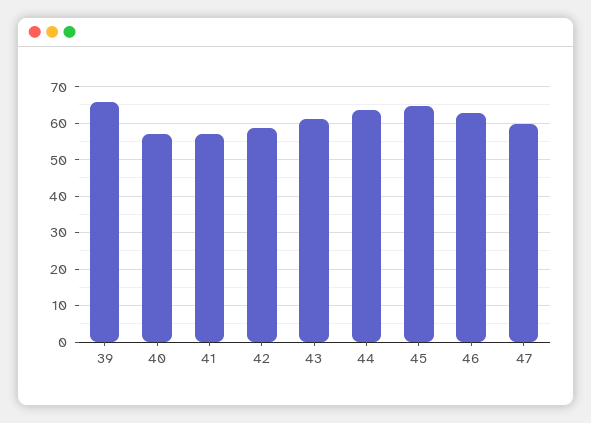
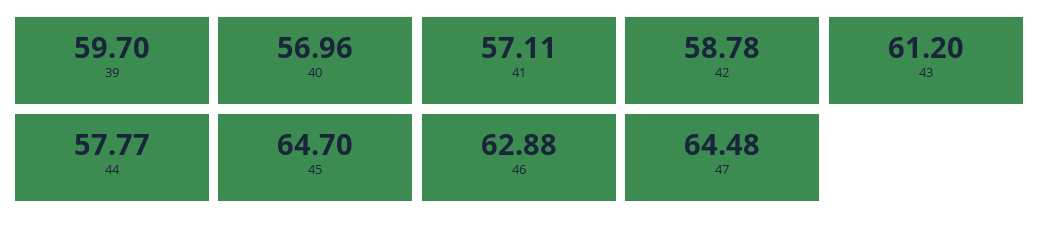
39: 66 -> 59.7
44: 64 -> 57.77
47: 60 -> 64.48

